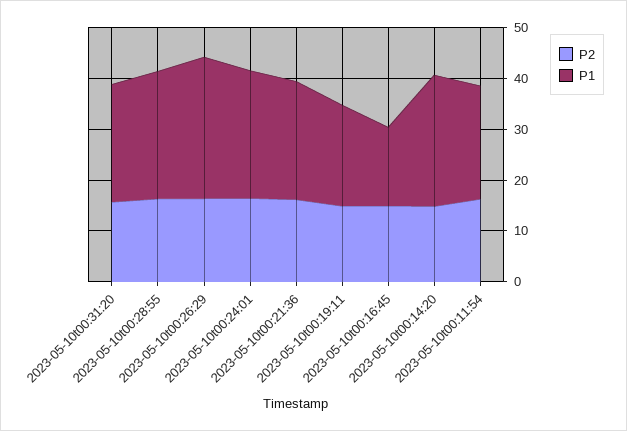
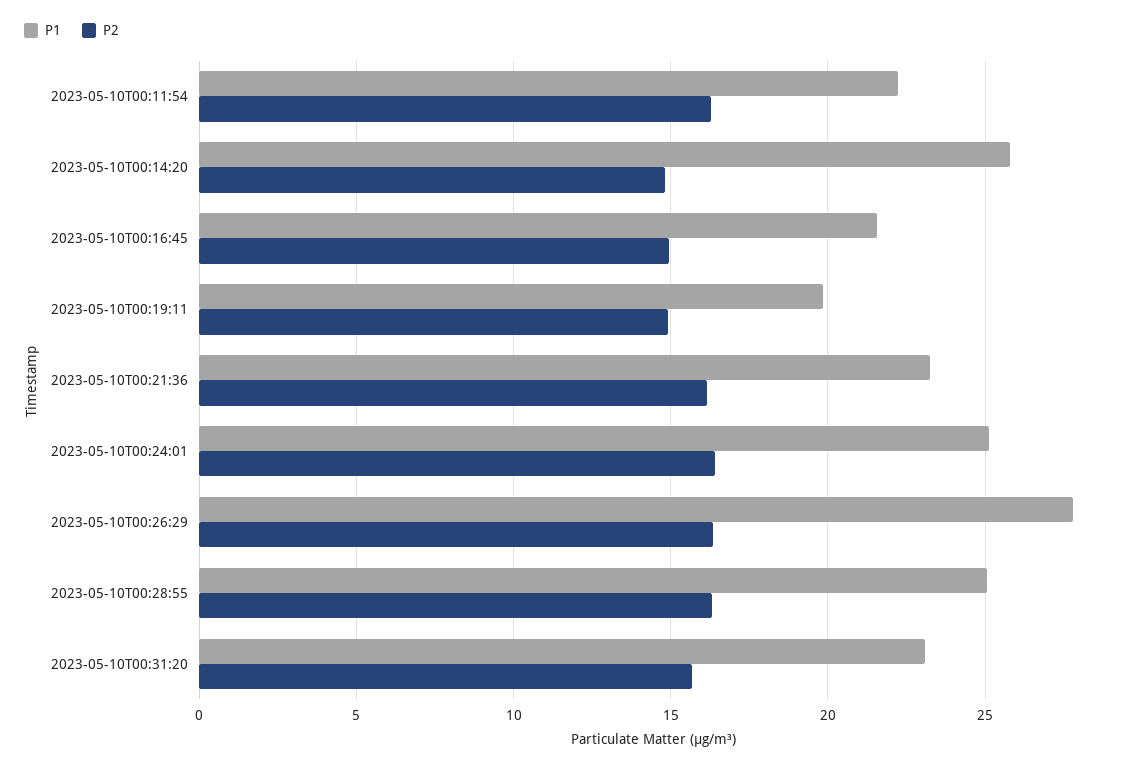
P1, 2023-05-10t00:16:45: 16 -> 21.5

